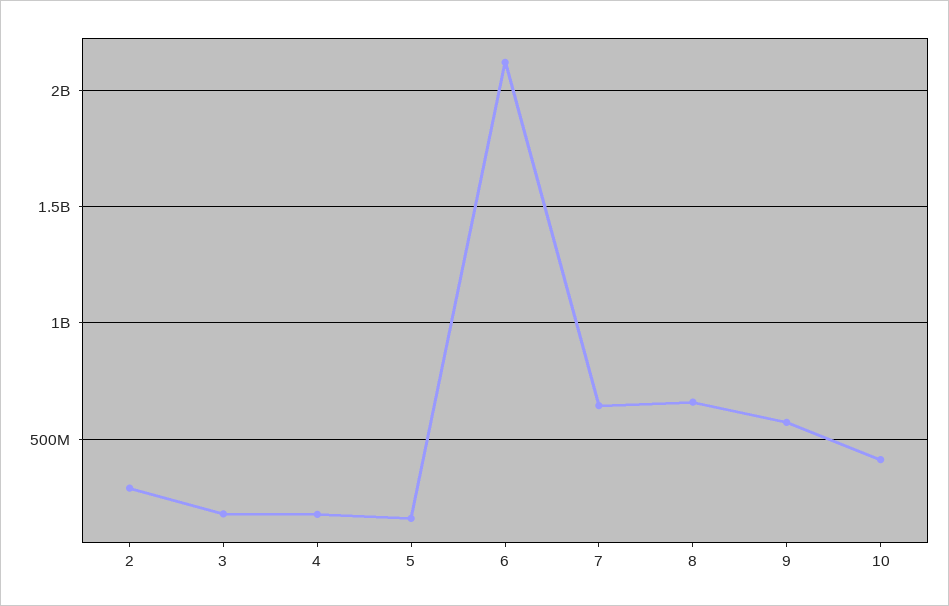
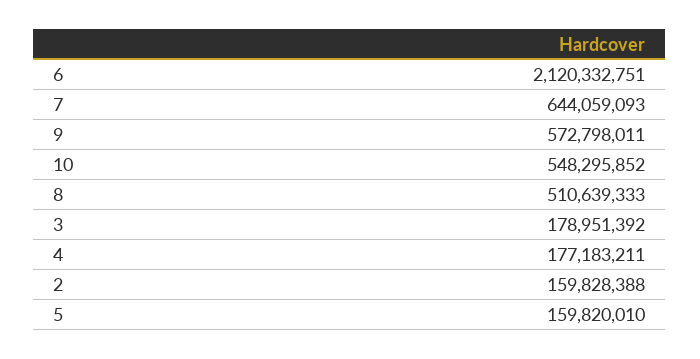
2: 300000000 -> 159828388
8: 650000000 -> 510639333
10: 400000000 -> 548295852

